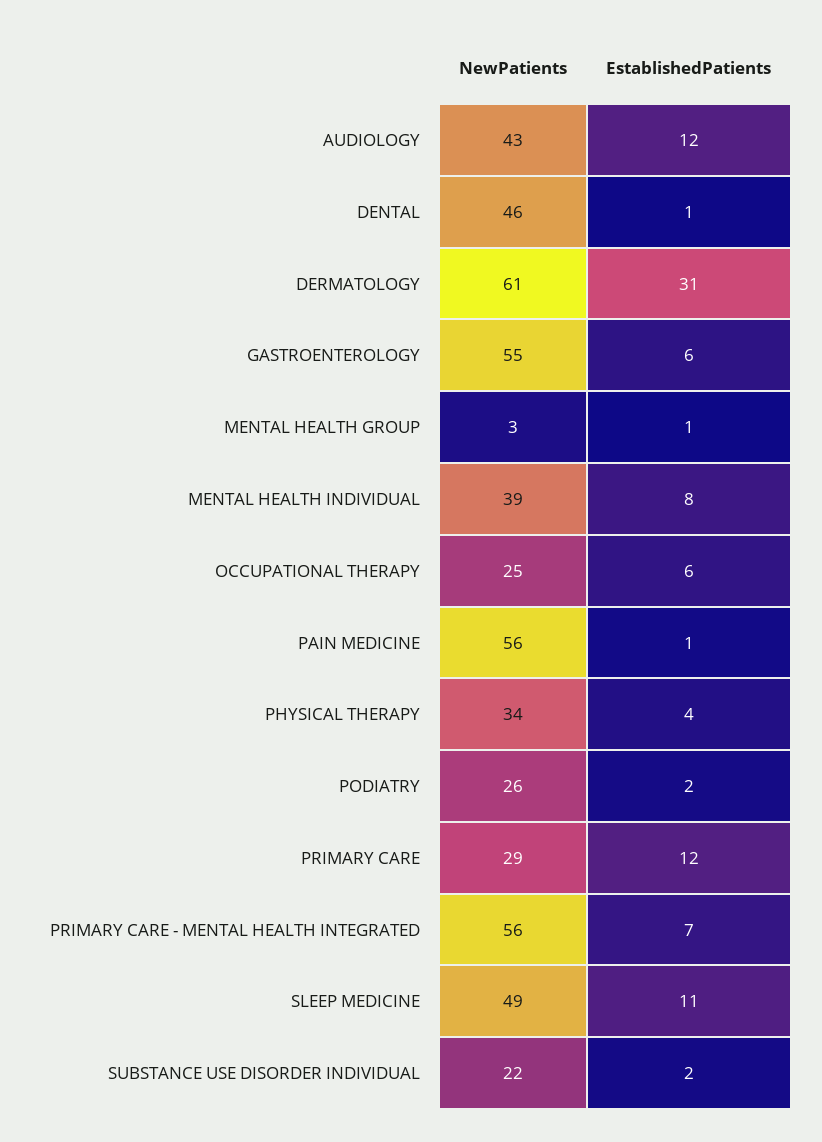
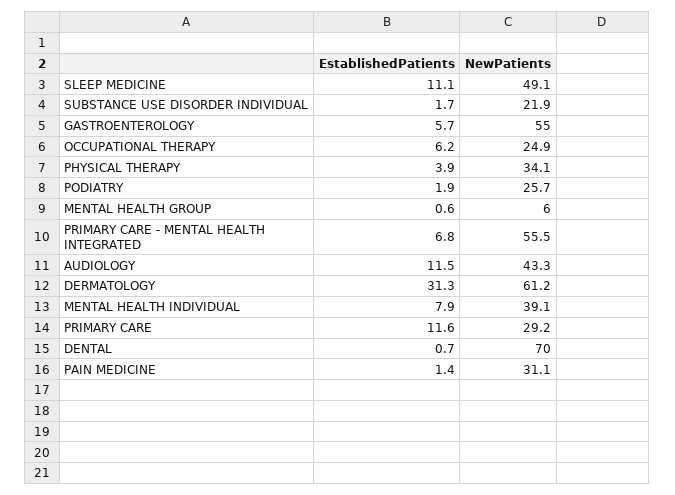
NewPatients, DENTAL: 46 -> 70
NewPatients, MENTAL HEALTH GROUP: 3 -> 6
NewPatients, PAIN MEDICINE: 56 -> 31.1

